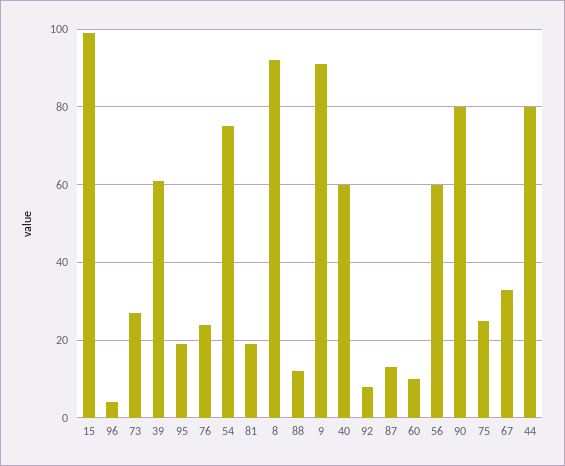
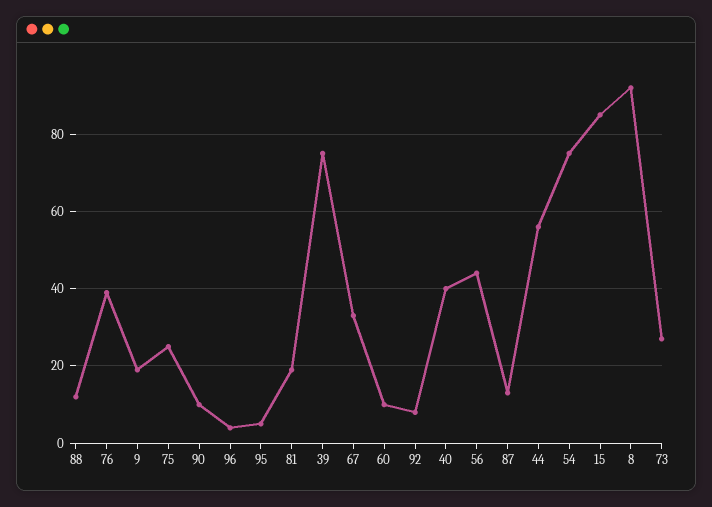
15: 100 -> 85
39: 60 -> 75
95: 20 -> 5
76: 25 -> 40
9: 90 -> 20
40: 60 -> 40
56: 60 -> 45
90: 80 -> 10
44: 80 -> 55

